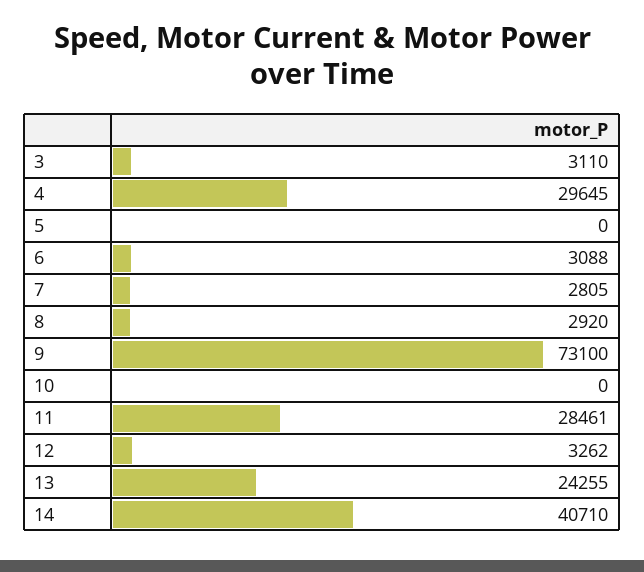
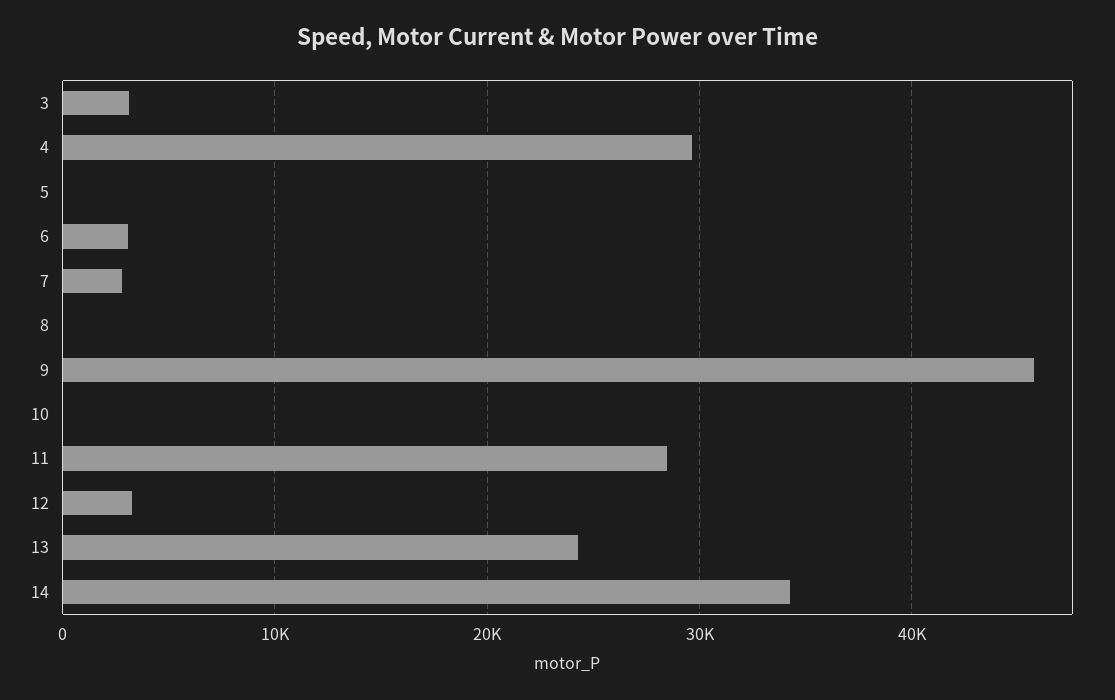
8: 2920 -> 0
9: 73100 -> 46000
14: 40710 -> 34000

